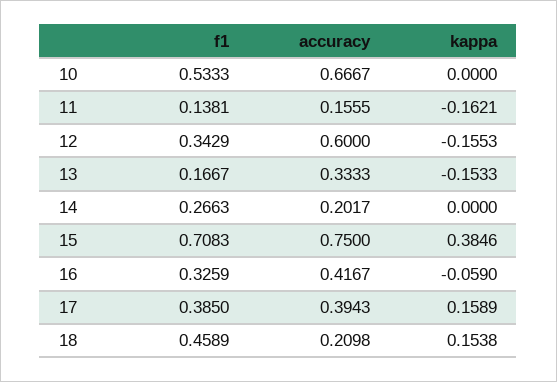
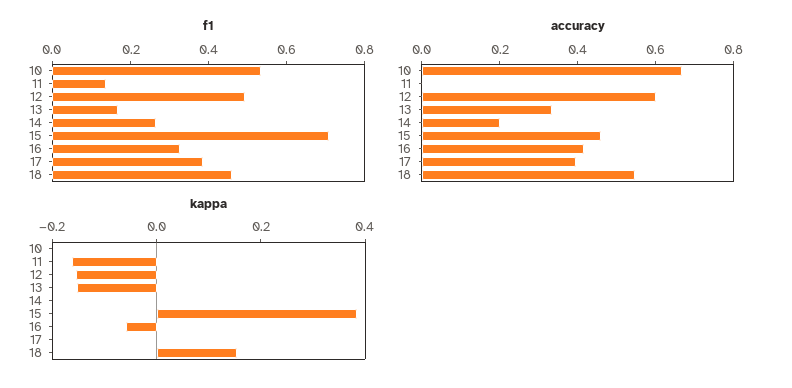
accuracy, 11: 0.1555 -> 0
f1, 12: 0.3429 -> 0.5
accuracy, 15: 0.75 -> 0.45
kappa, 17: 0.1589 -> 0
accuracy, 18: 0.2098 -> 0.55

